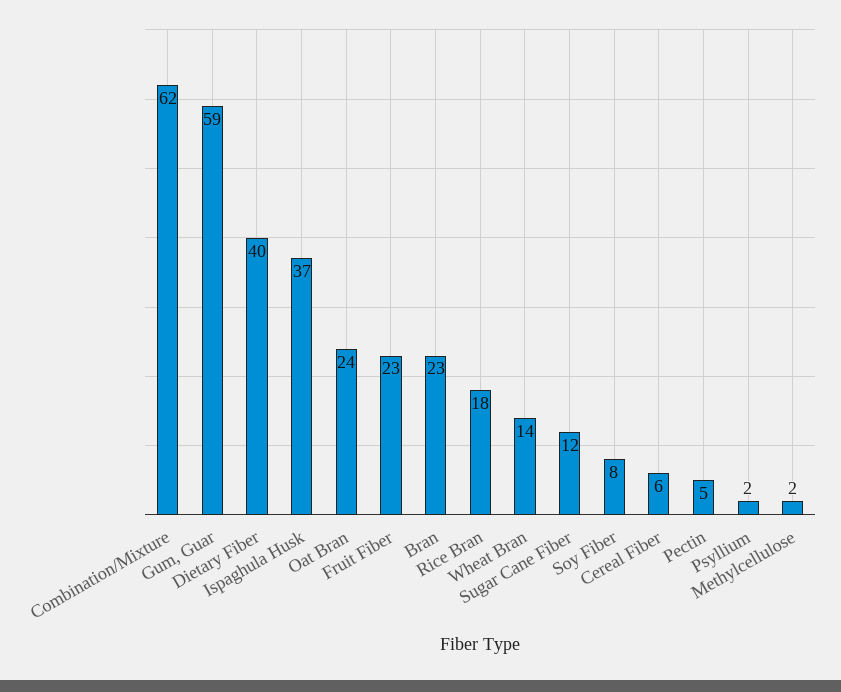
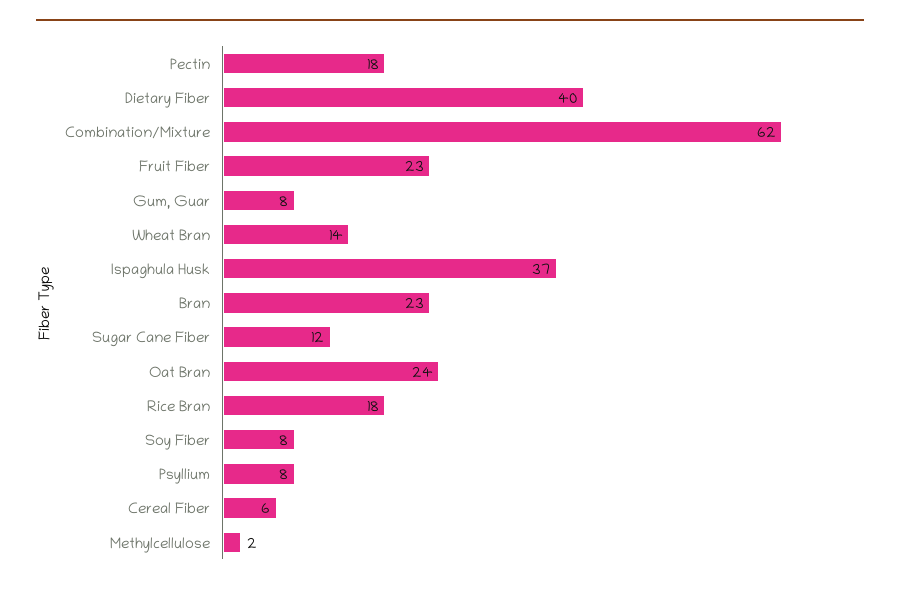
Gum, Guar: 59 -> 8
Pectin: 5 -> 18
Psyllium: 2 -> 8

